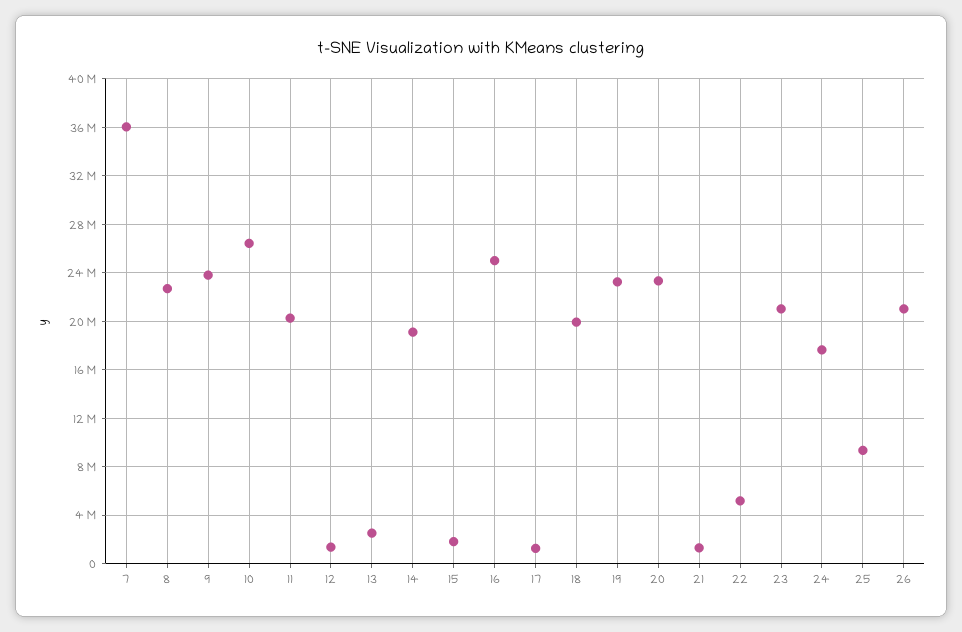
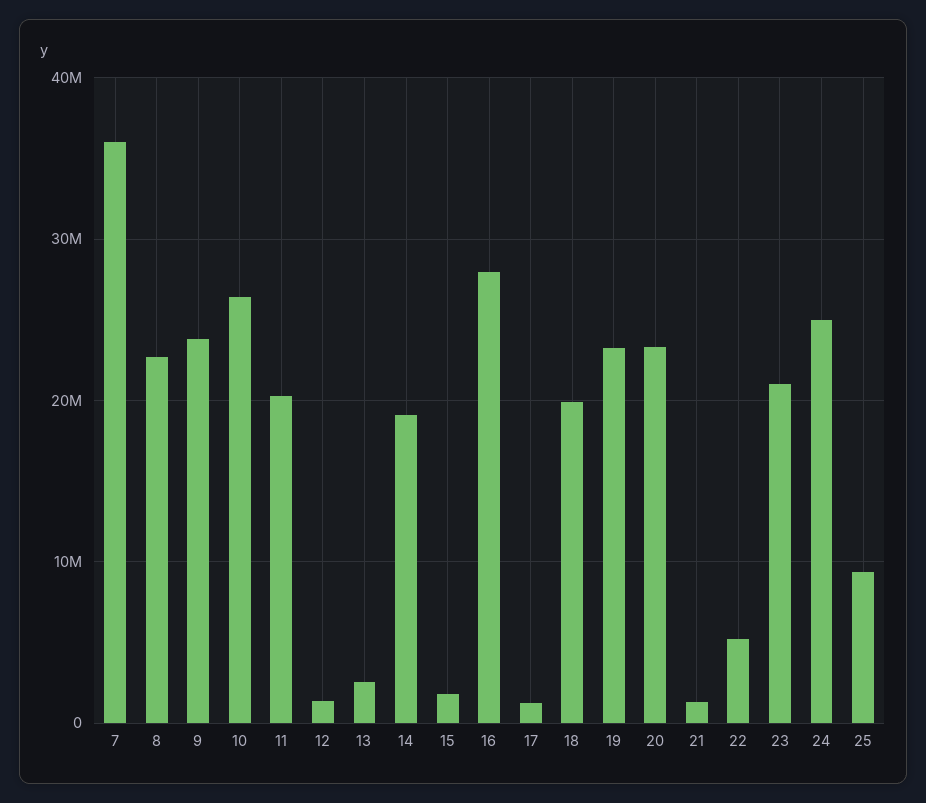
16: 25000000 -> 28000000
24: 17500000 -> 25000000
26: 21000000 -> none

